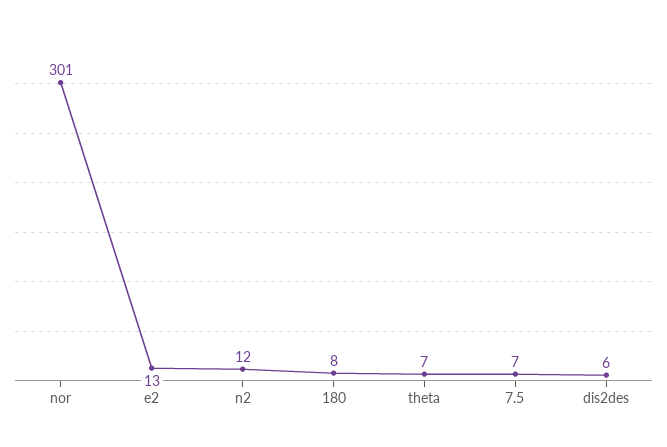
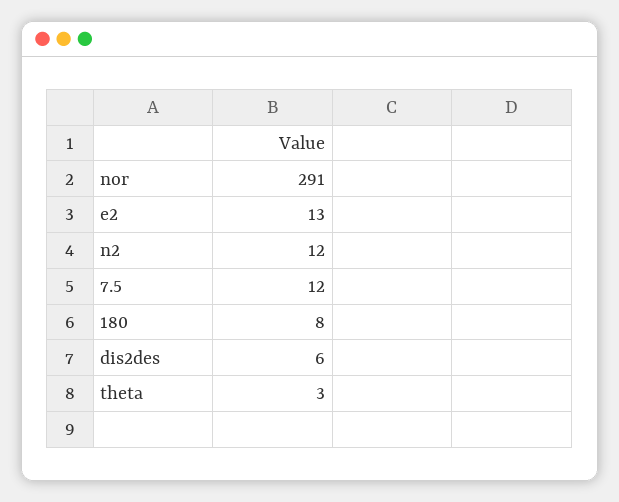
nor: 301 -> 291
theta: 7 -> 3
7.5: 7 -> 12

